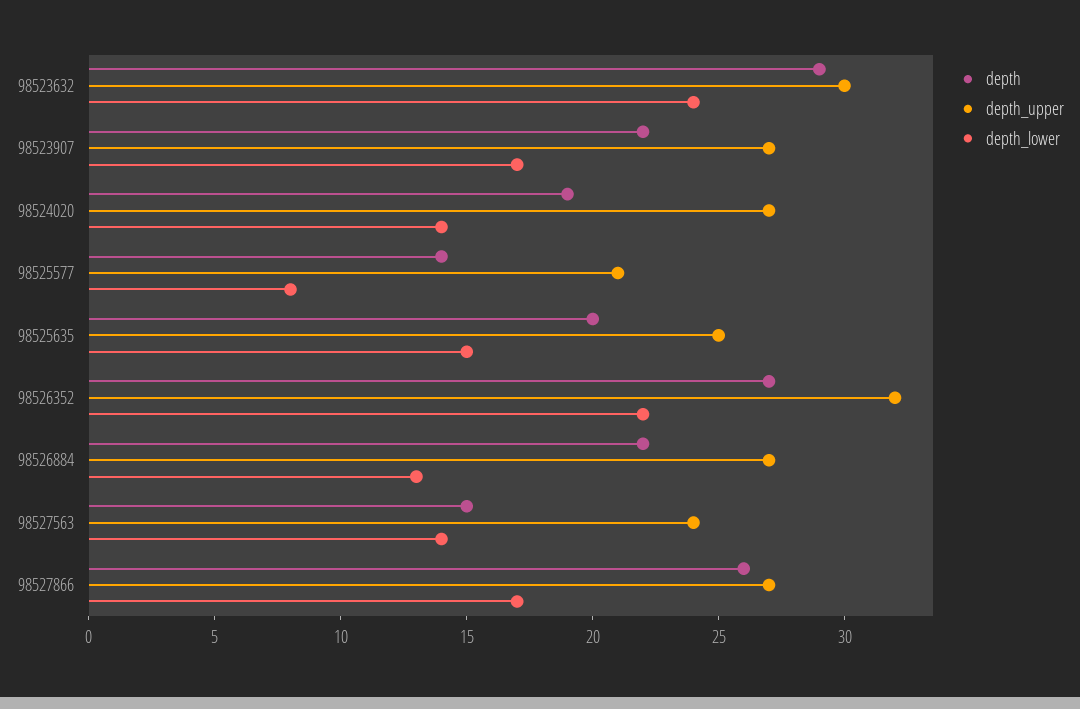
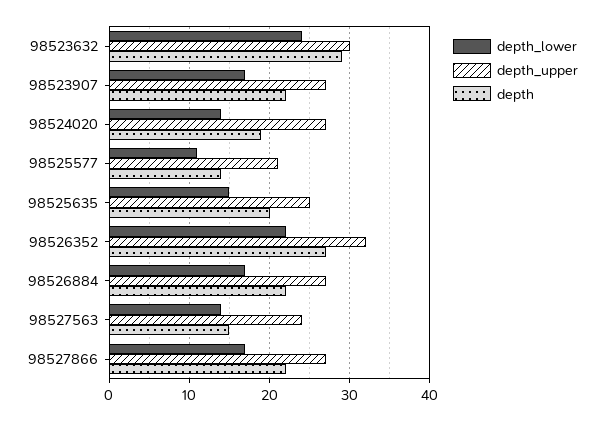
depth_lower, 98525577: 8 -> 11
depth_lower, 98526884: 13 -> 17
depth, 98527866: 26 -> 22

